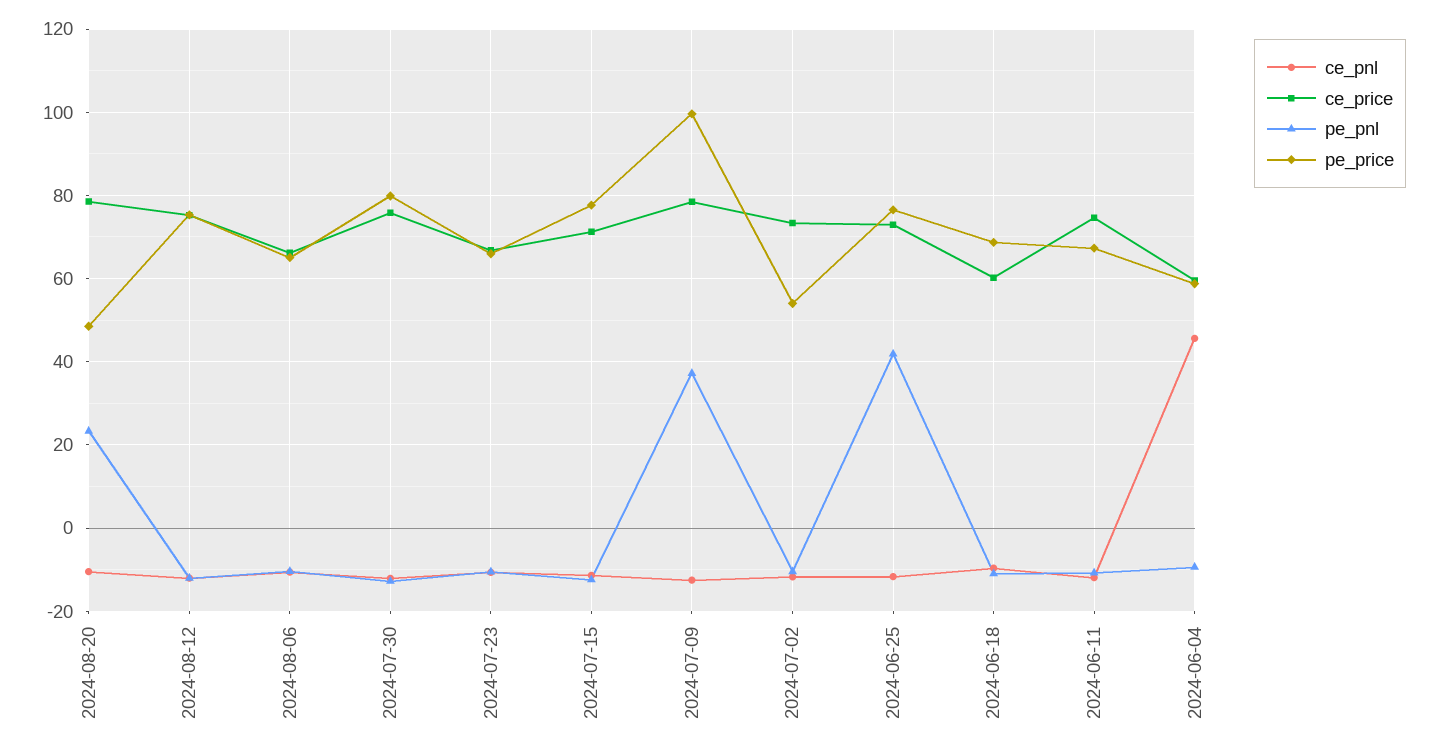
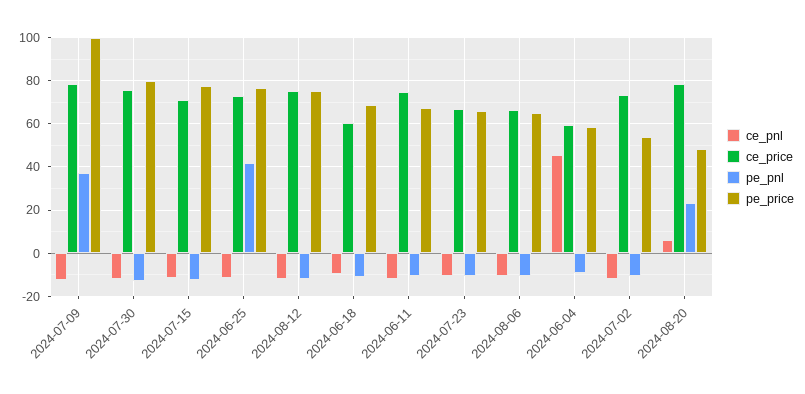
ce_pnl, 2024-08-20: -10 -> 5

